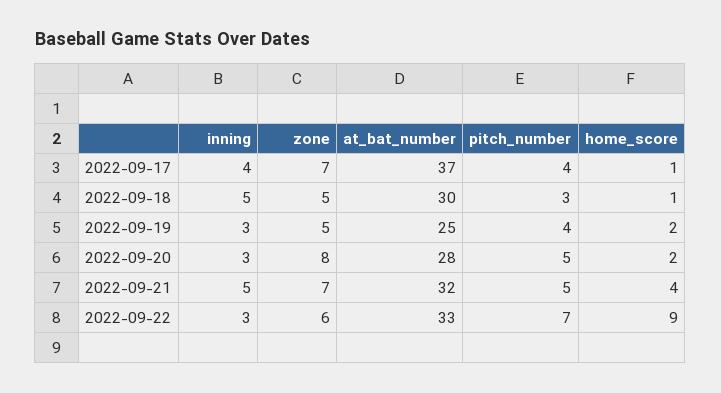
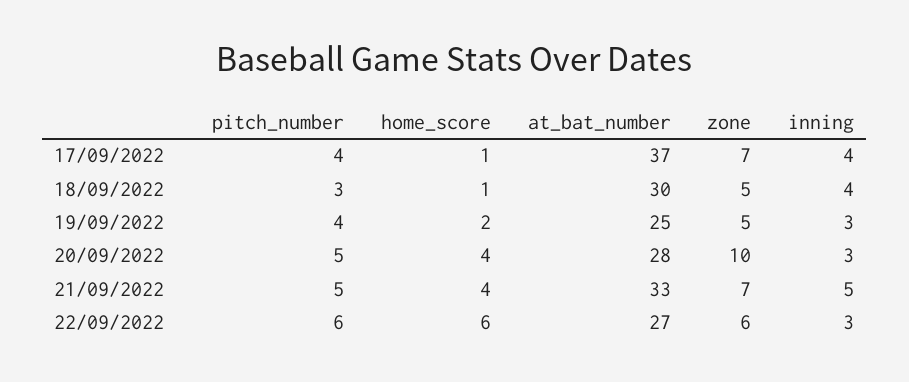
inning, 2022-09-18: 5 -> 4
zone, 2022-09-20: 8 -> 10
home_score, 2022-09-20: 2 -> 4
at_bat_number, 2022-09-21: 32 -> 33
at_bat_number, 2022-09-22: 33 -> 27
pitch_number, 2022-09-22: 7 -> 6
home_score, 2022-09-22: 9 -> 6

